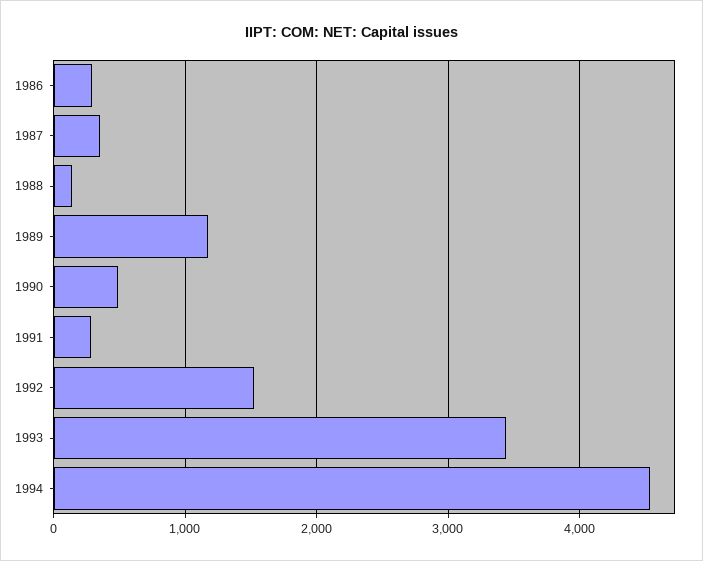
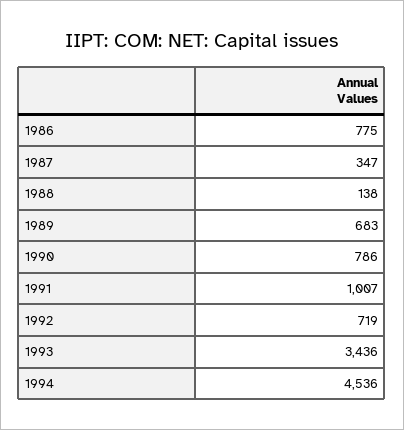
1986: 300 -> 775
1989: 1200 -> 683
1990: 500 -> 786
1991: 300 -> 1007
1992: 1500 -> 719

